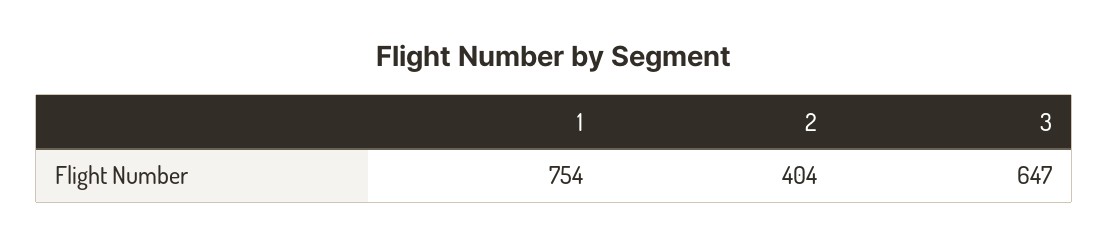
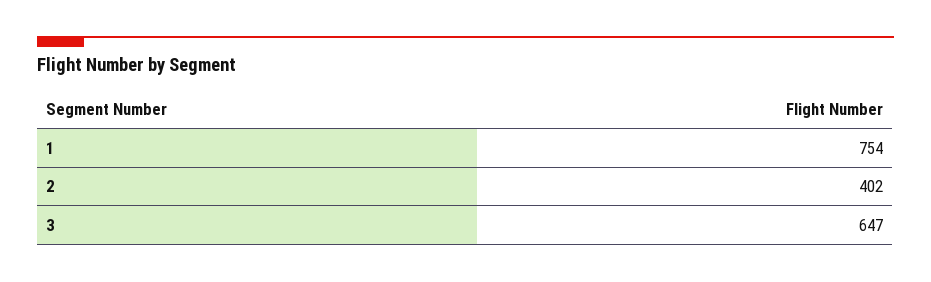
2: 404 -> 402

